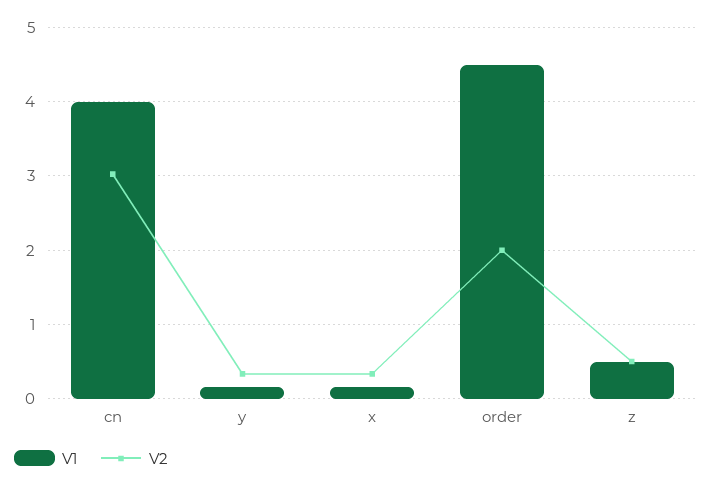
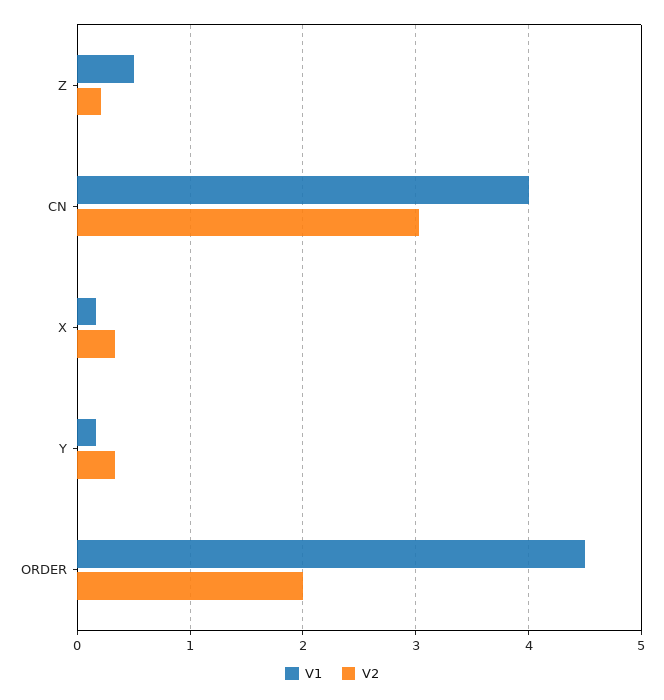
V2, z: 0.5 -> 0.2

